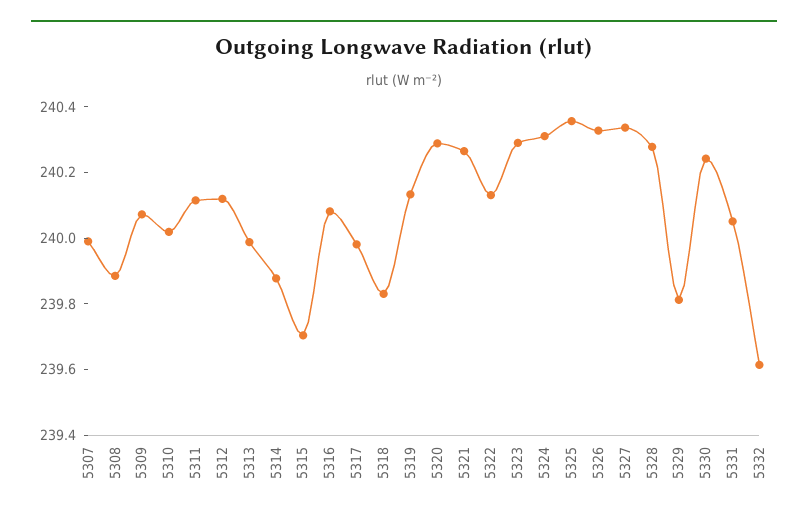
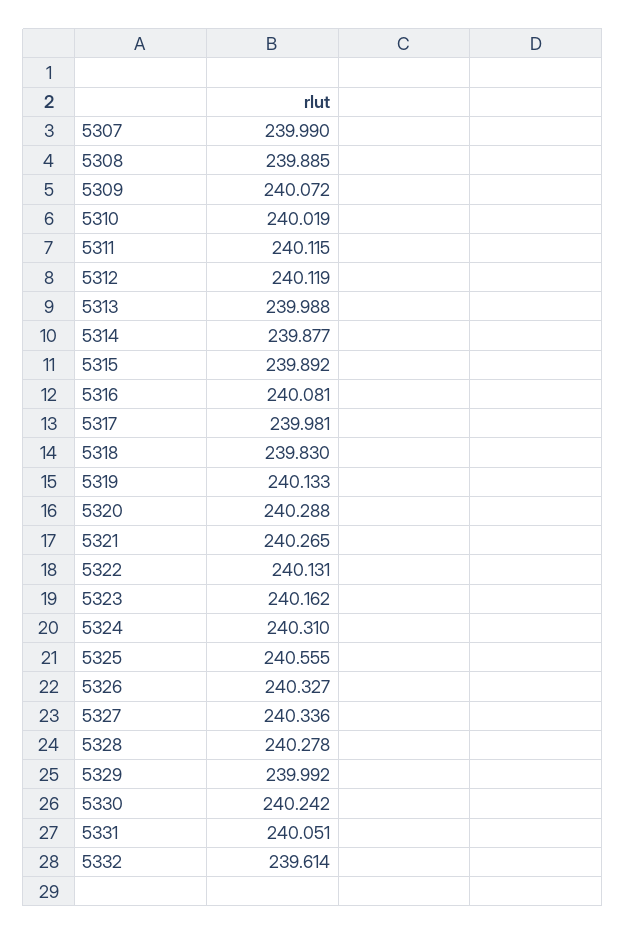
5315: 239.7 -> 239.892
5323: 240.3 -> 240.162
5325: 240.35 -> 240.555
5329: 239.8 -> 239.992

